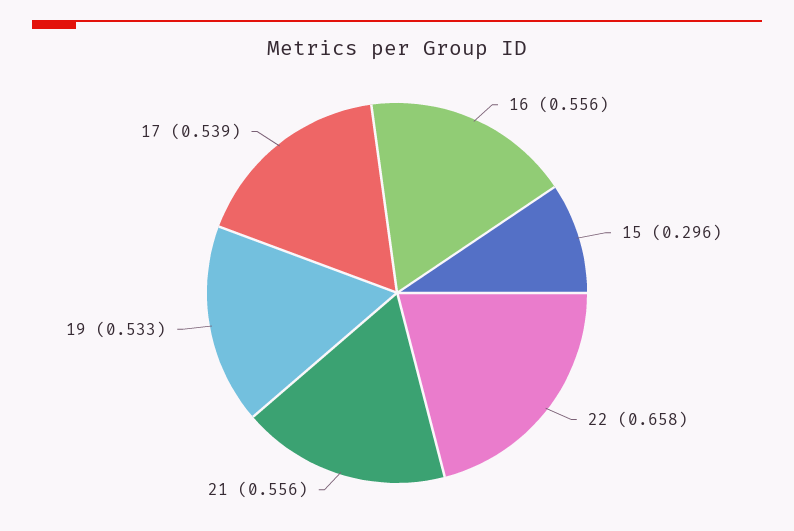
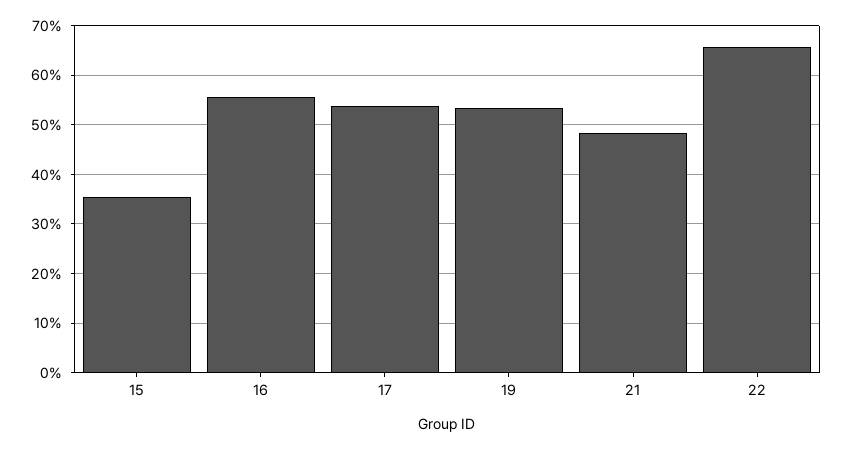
15: 0.296 -> 0.36
21: 0.556 -> 0.48

